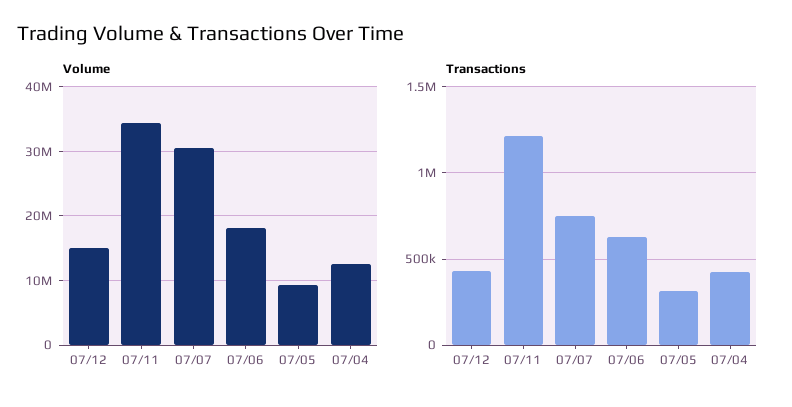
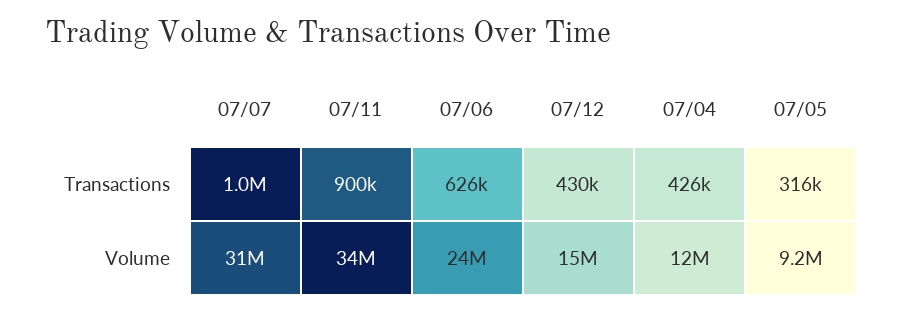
Volume, 07/06: 18000000 -> 24000000
Transactions, 07/11: 1200000 -> 900000
Transactions, 07/07: 750000 -> 1000000

